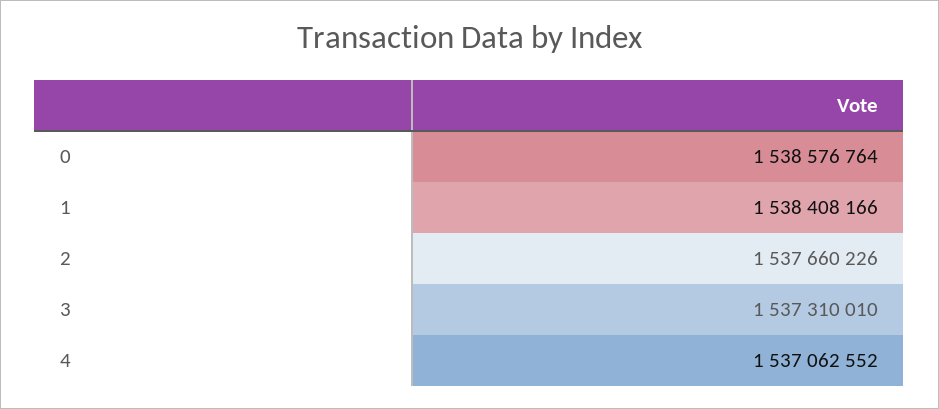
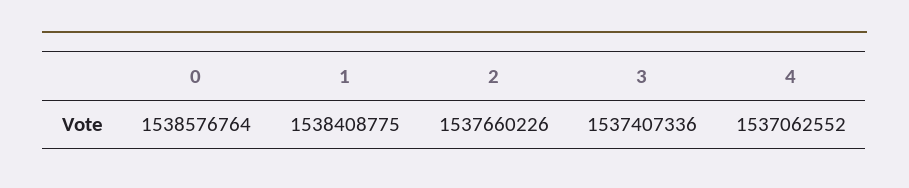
1: 1538408166 -> 1538408775
3: 1537310010 -> 1537407336

